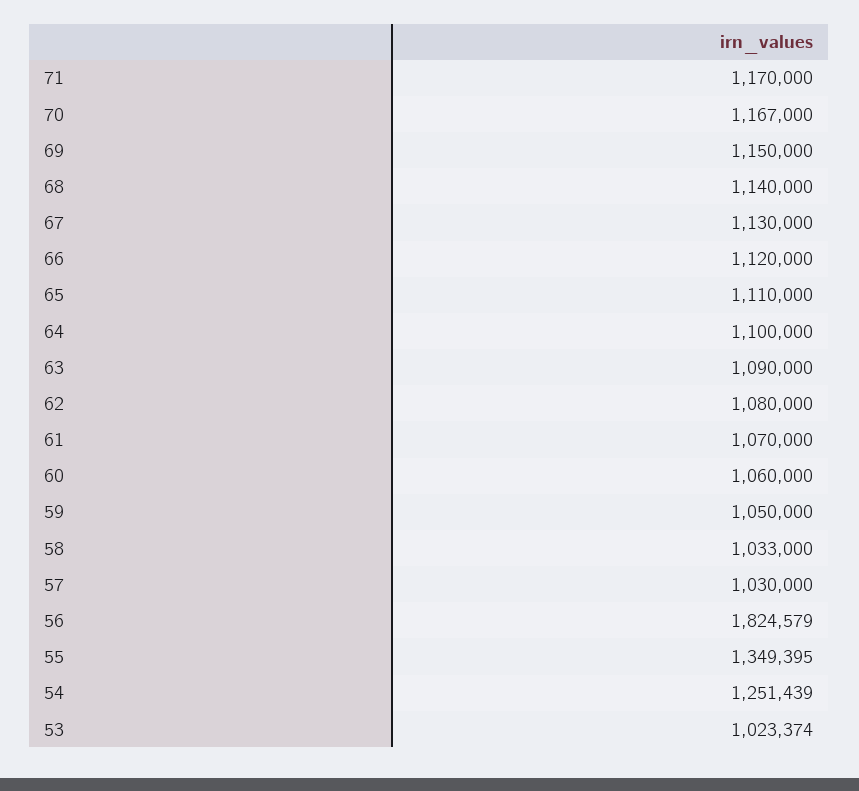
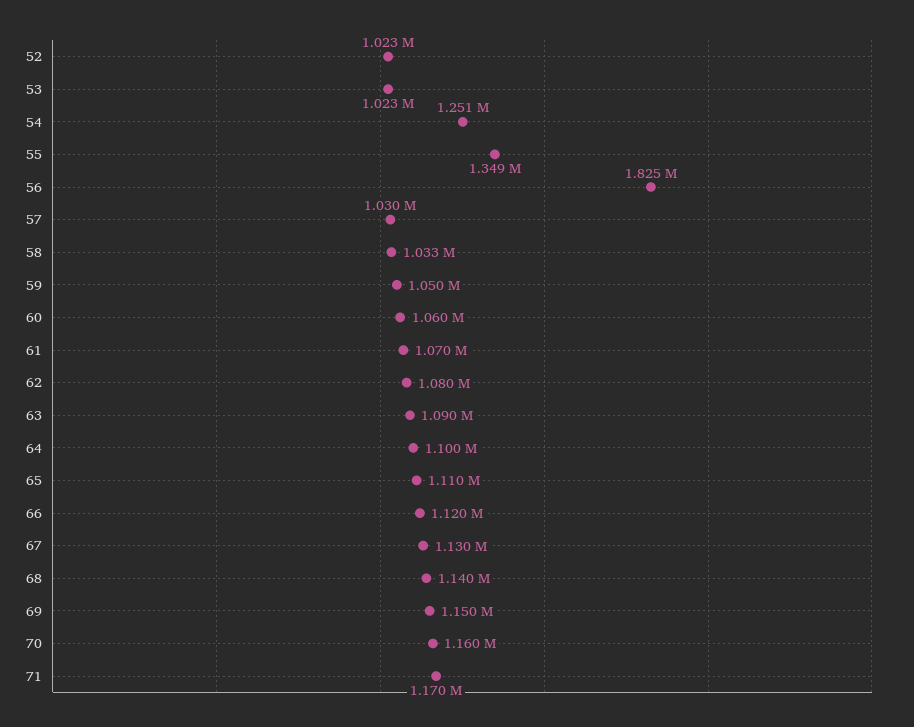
70: 1167000 -> 1160000
52: none -> 1023000

